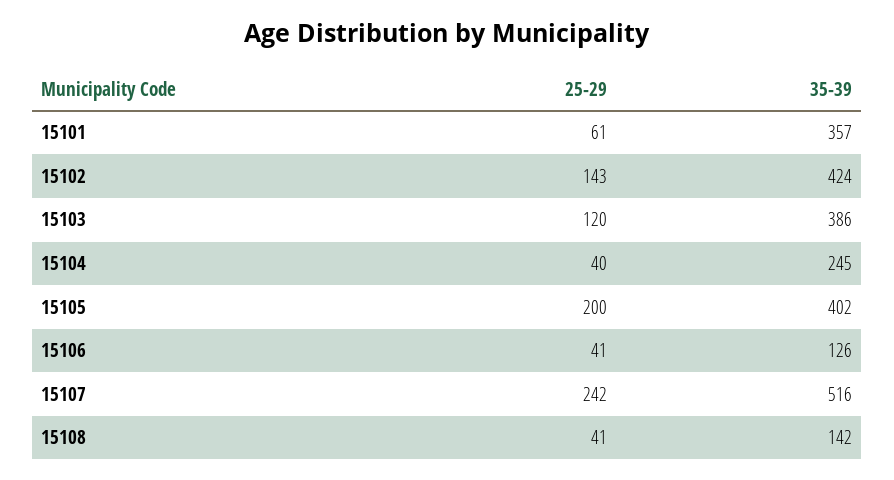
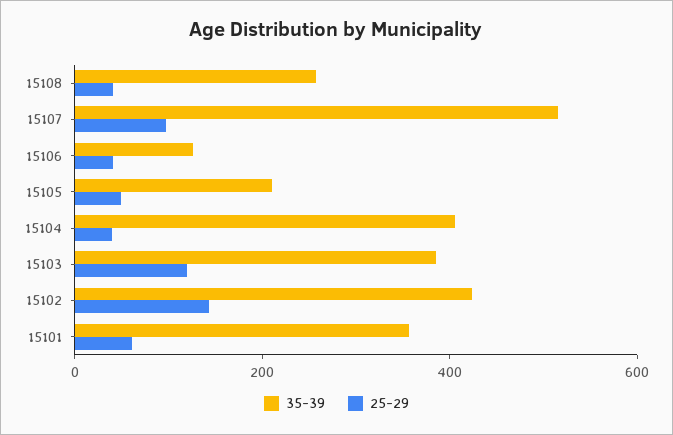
35-39, 15104: 245 -> 400
25-29, 15105: 200 -> 50
35-39, 15105: 402 -> 200
25-29, 15107: 242 -> 100
35-39, 15108: 142 -> 250

